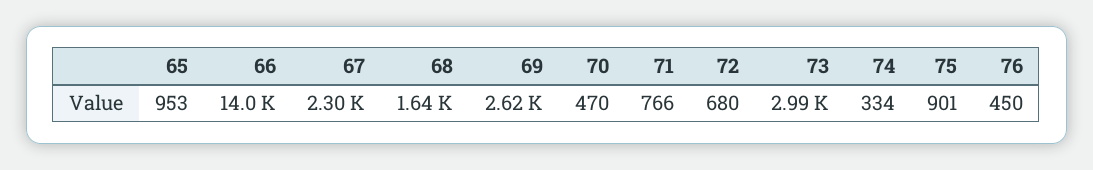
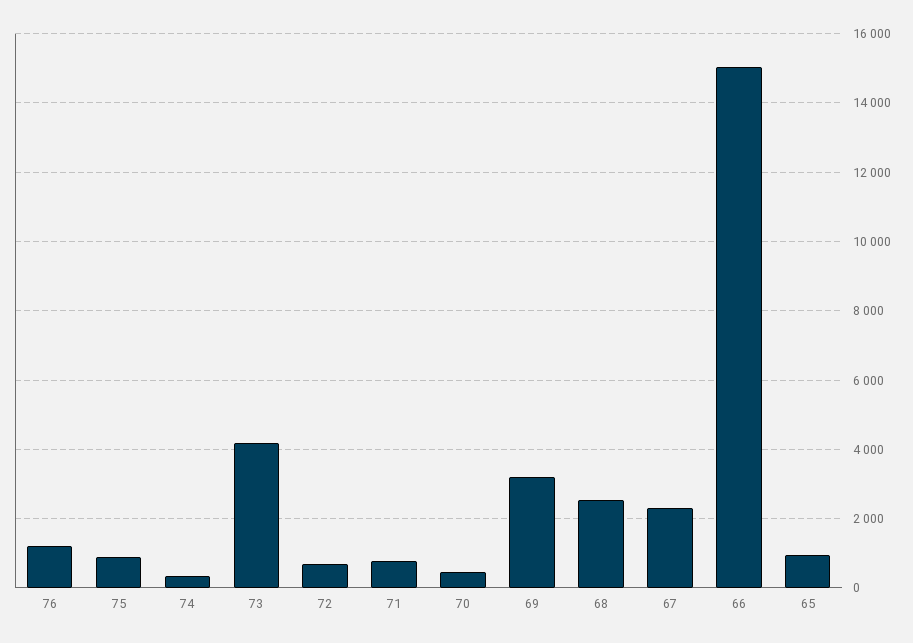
66: 14000 -> 15000
68: 1640 -> 2600
69: 2620 -> 3200
73: 2990 -> 4200
76: 450 -> 1200

